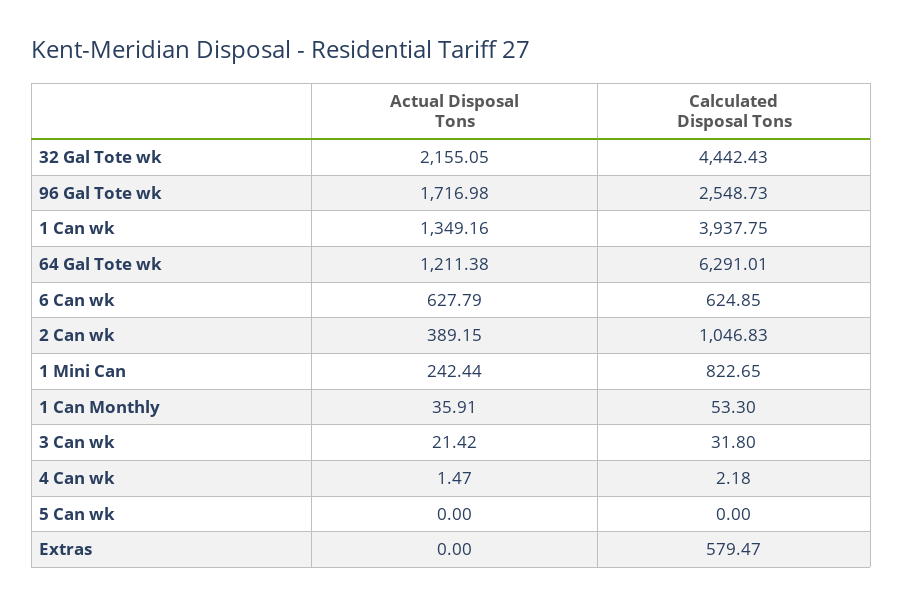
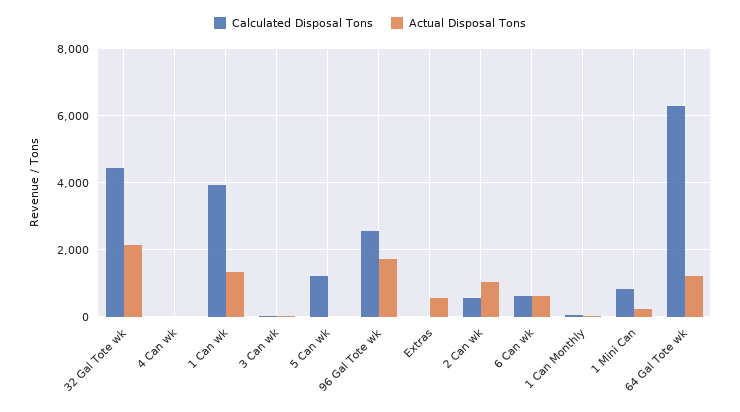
Actual Disposal Tons, 2 Can wk: 389.15 -> 1000
Calculated Disposal Tons, 2 Can wk: 1046.83 -> 600
Calculated Disposal Tons, 5 Can wk: 0 -> 1200
Actual Disposal Tons, Extras: 0 -> 600
Calculated Disposal Tons, Extras: 579.47 -> 0

